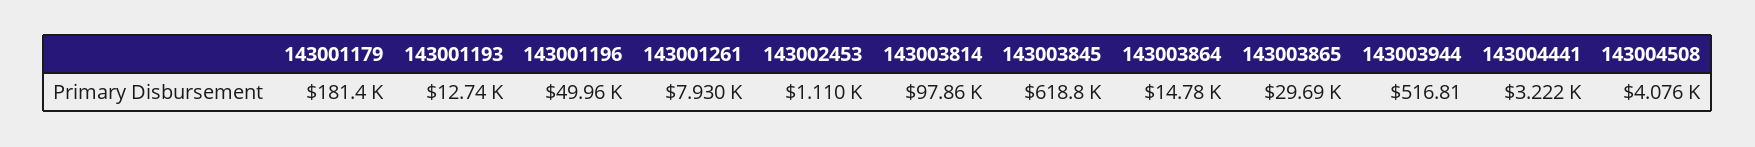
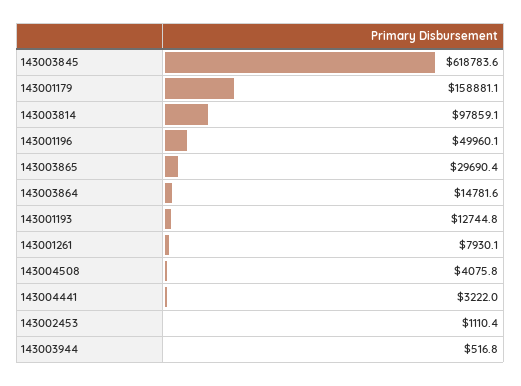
143001179: 181400 -> 158881.1

